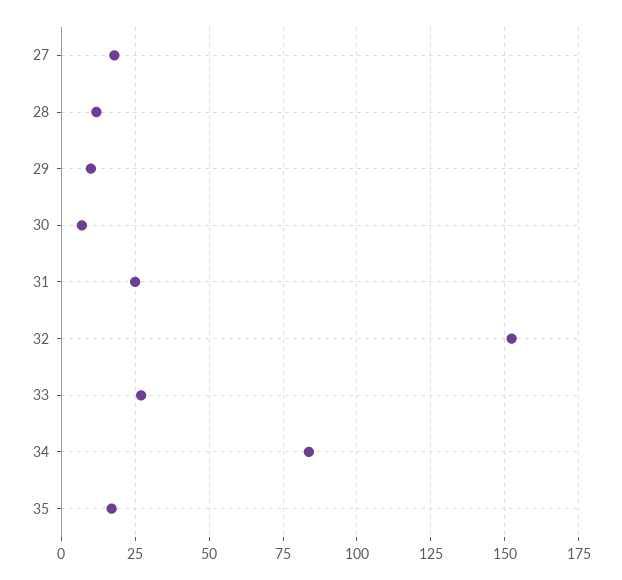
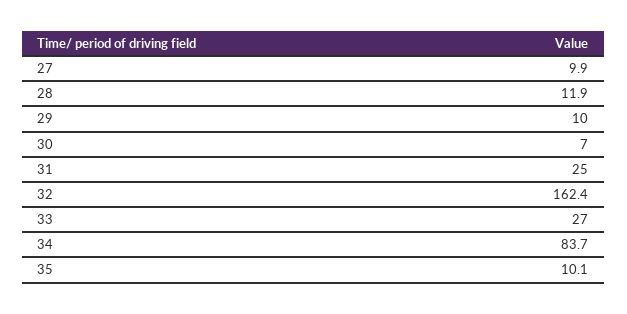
27: 17.5 -> 9.9
32: 152.5 -> 162.4
35: 17.5 -> 10.1

